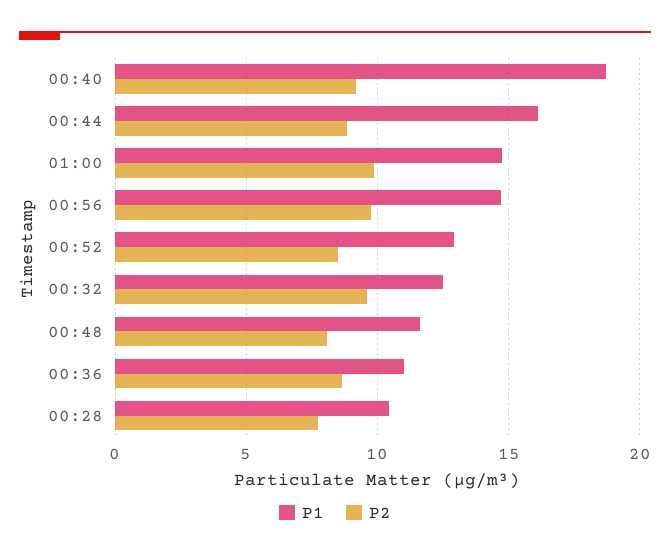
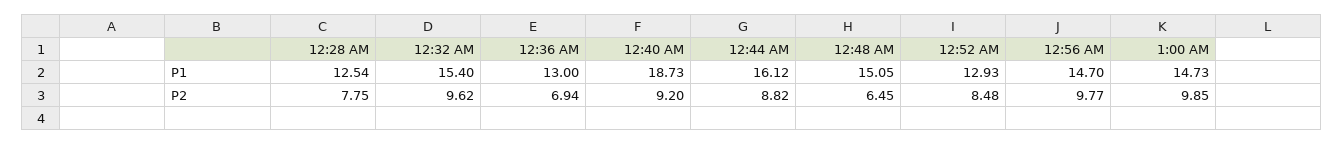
P1, 00:32: 12.5 -> 15.4
P1, 00:48: 11.5 -> 15.05
P2, 00:48: 8 -> 6.45
P1, 00:36: 11 -> 13
P2, 00:36: 8.5 -> 6.94
P1, 00:28: 10.5 -> 12.54

